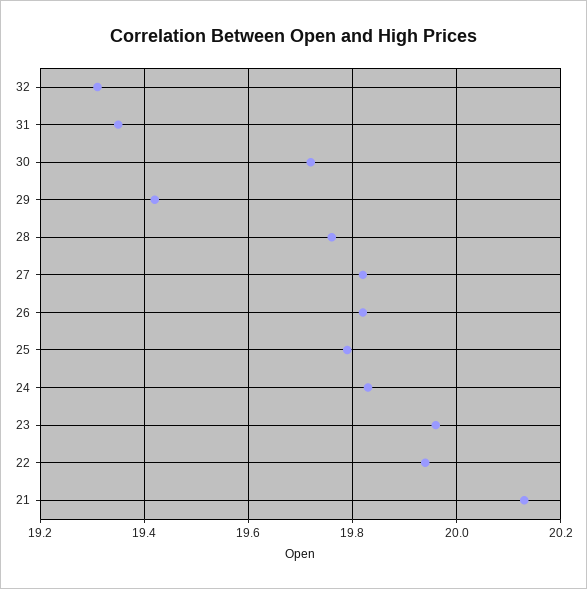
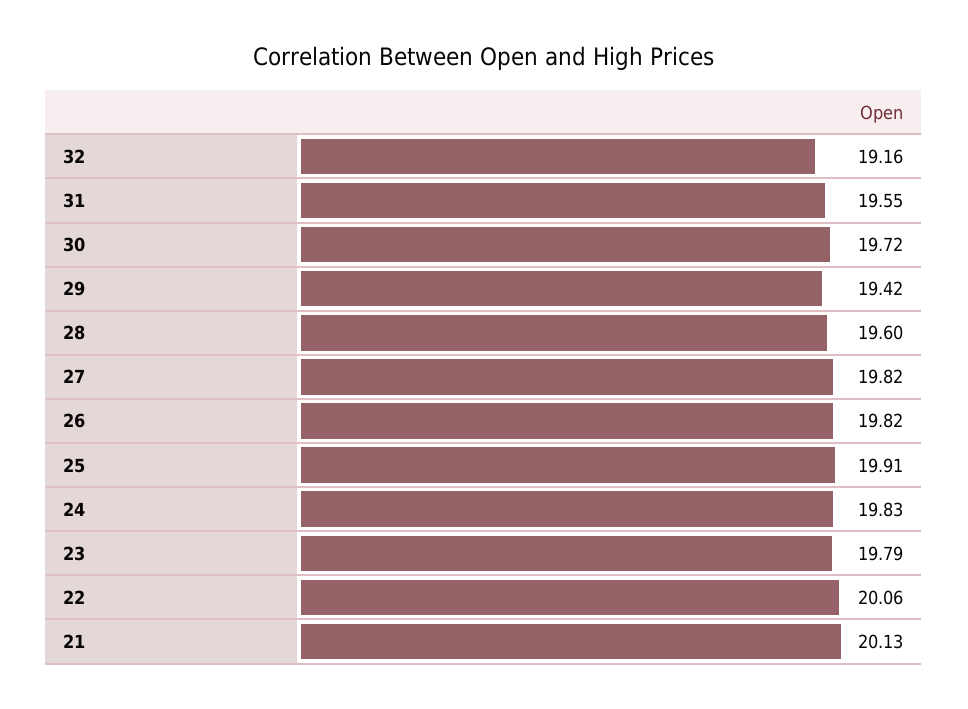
32: 19.3 -> 19.16
31: 19.35 -> 19.55
28: 19.75 -> 19.6
25: 19.8 -> 19.91
23: 19.95 -> 19.79
22: 19.95 -> 20.06

